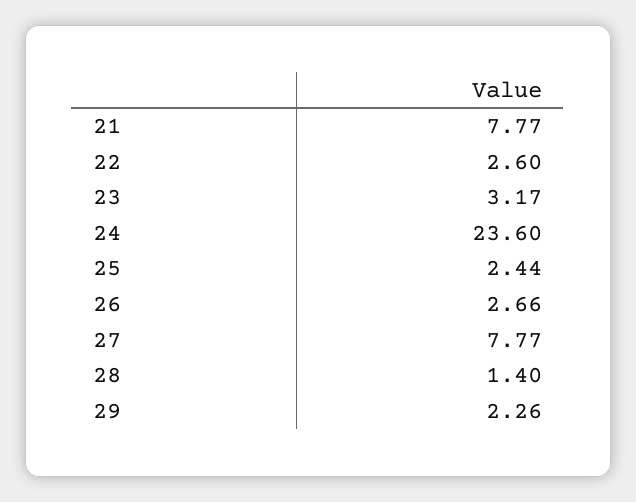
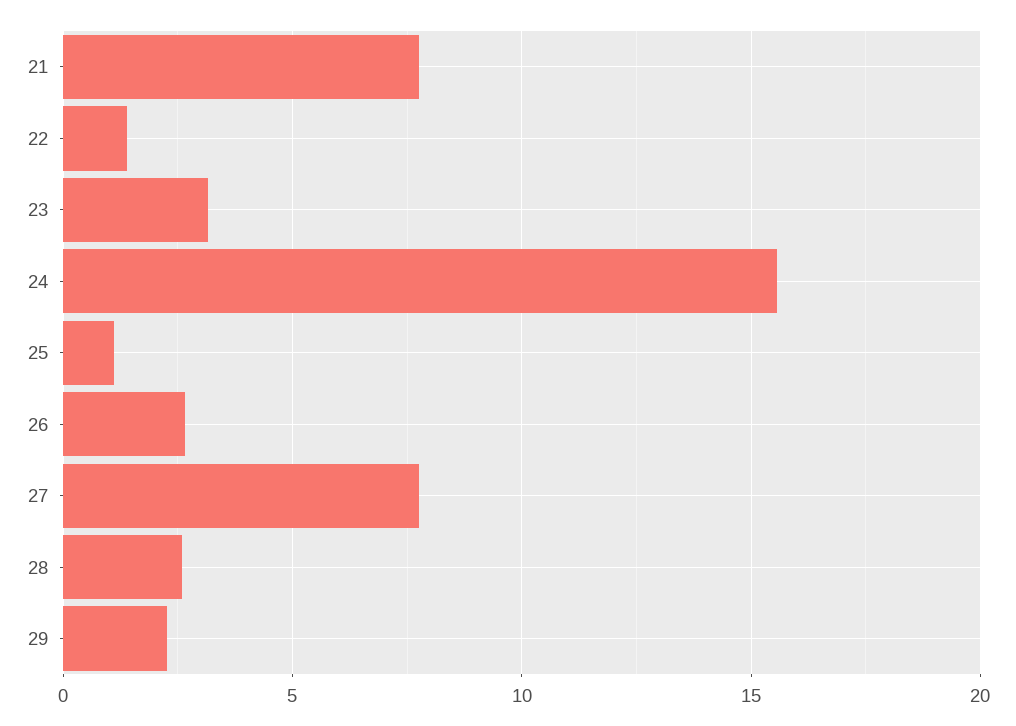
22: 2.6 -> 1.5
24: 23.6 -> 15.5
25: 2.44 -> 1
28: 1.4 -> 2.5

